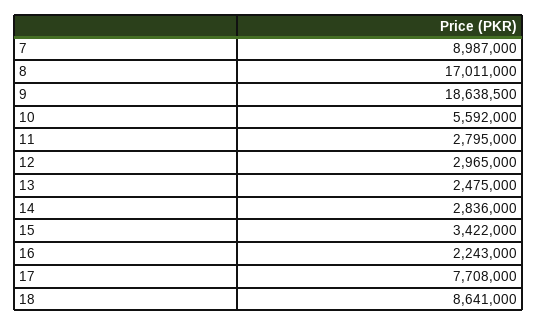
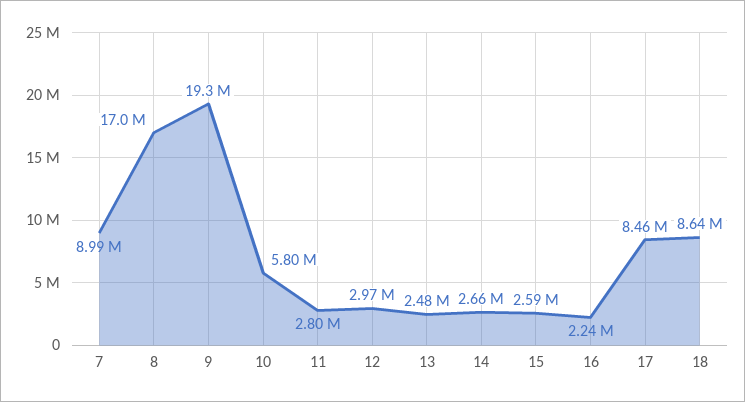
9: 18638500 -> 19300000
10: 5592000 -> 5800000
14: 2836000 -> 2660000
15: 3422000 -> 2590000
17: 7708000 -> 8460000

